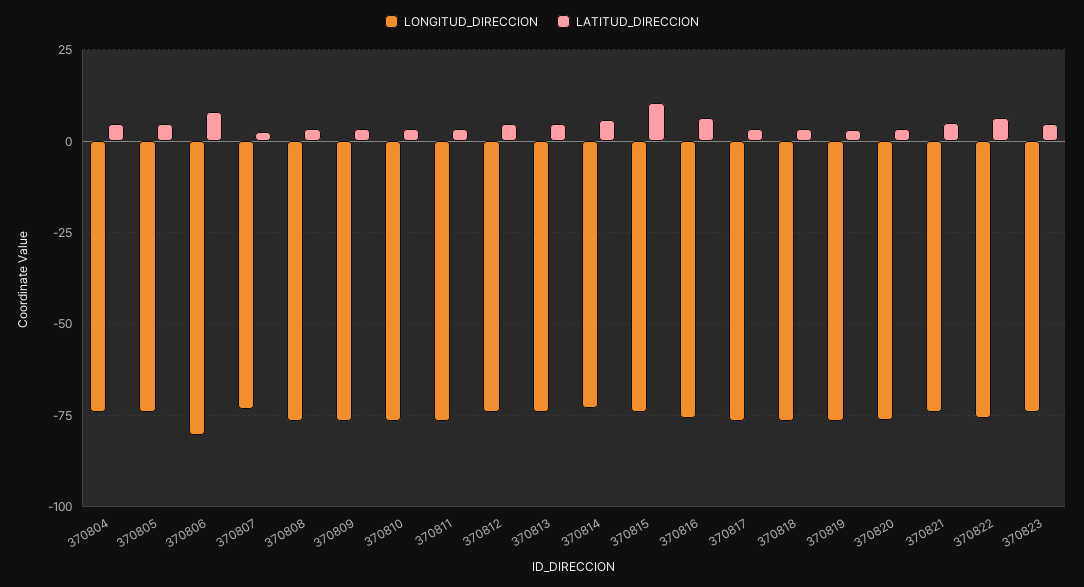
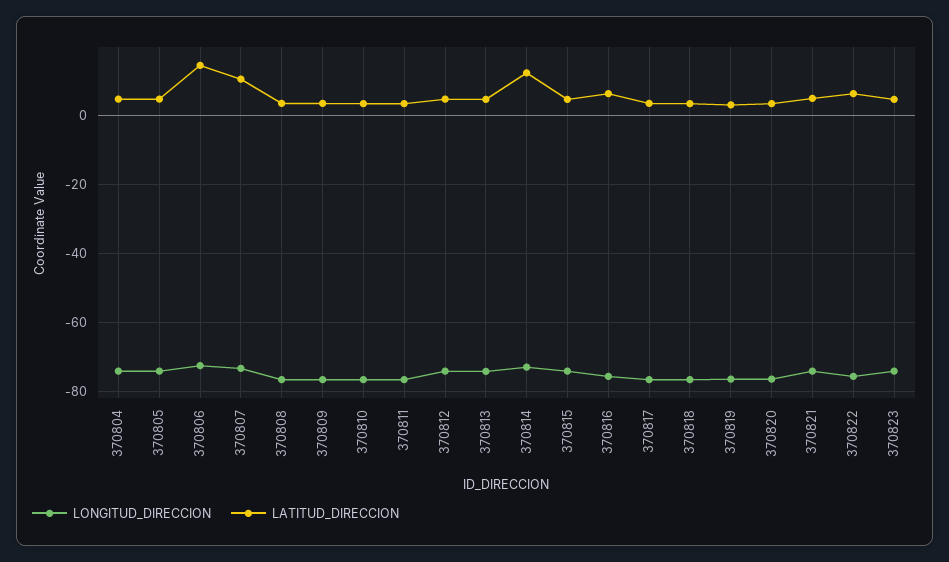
LONGITUD_DIRECCION, 370806: -80 -> -72
LATITUD_DIRECCION, 370806: 7.5 -> 14
LATITUD_DIRECCION, 370807: 2.5 -> 10
LATITUD_DIRECCION, 370814: 5 -> 12
LATITUD_DIRECCION, 370815: 10 -> 4

